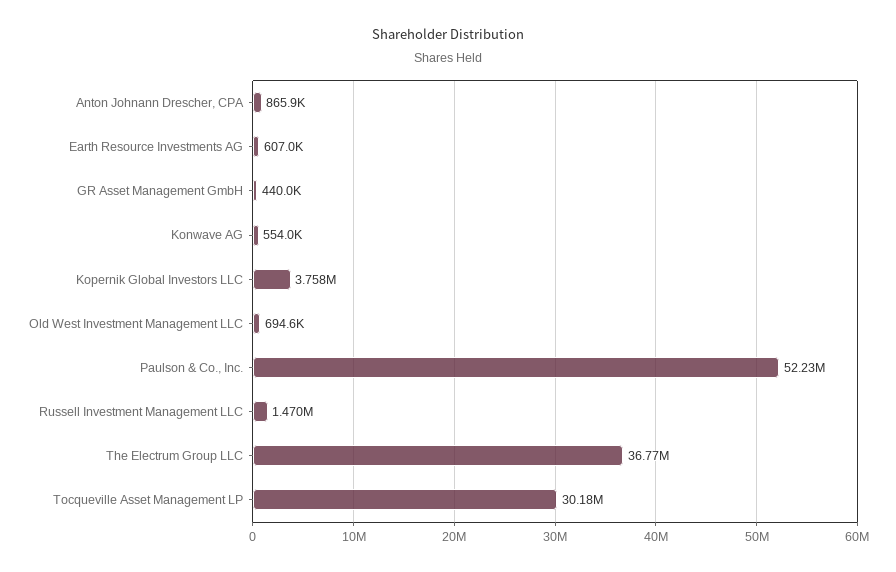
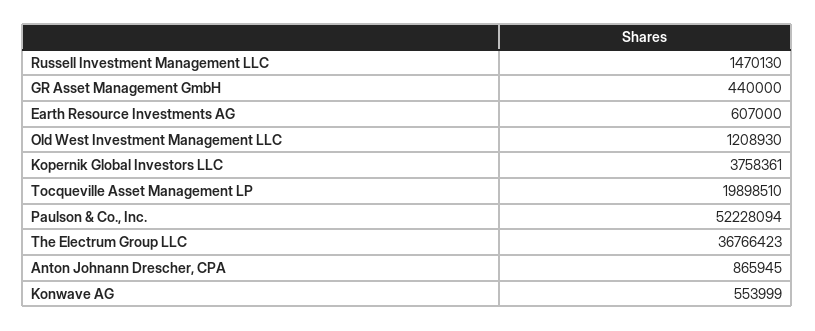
Old West Investment Management LLC: 694600 -> 1208930
Tocqueville Asset Management LP: 30180000 -> 19898510

